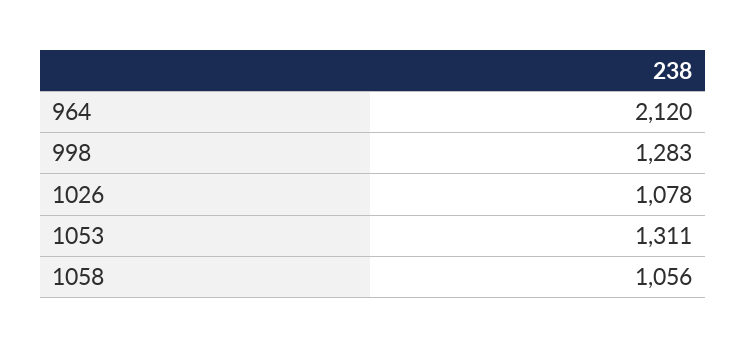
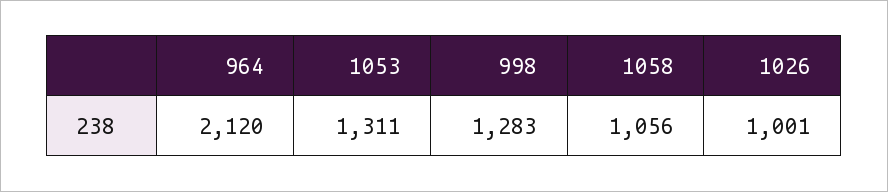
1026: 1078 -> 1001

